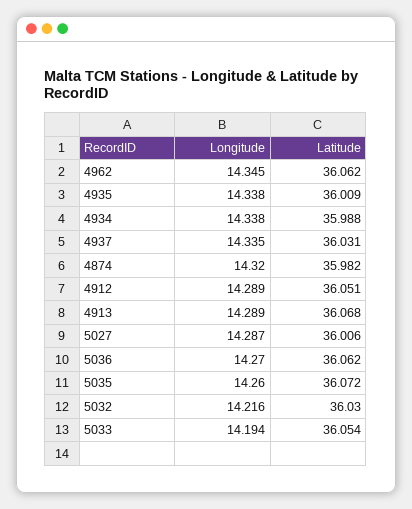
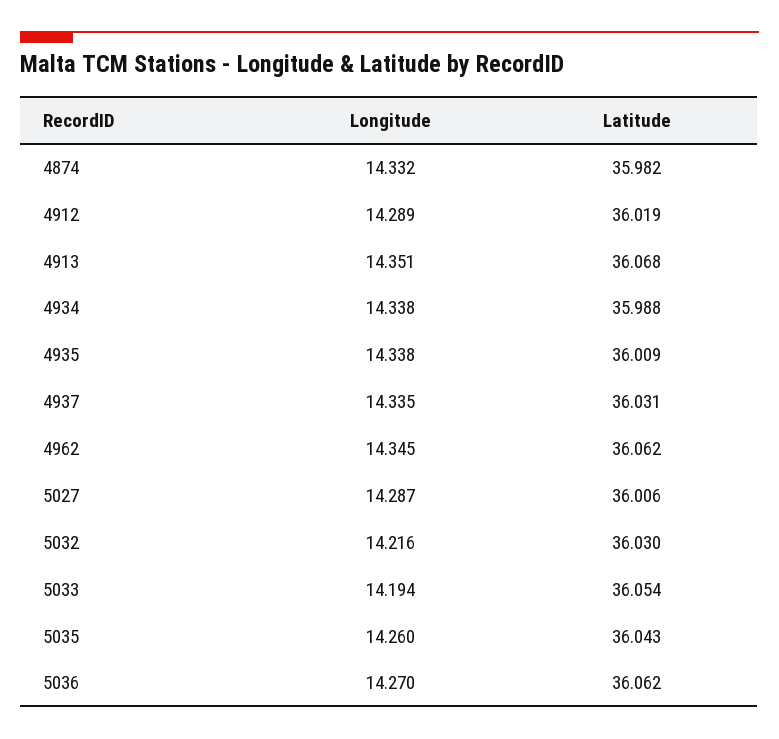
Longitude, 4874: 14.32 -> 14.332
Latitude, 4912: 36.051 -> 36.019
Longitude, 4913: 14.289 -> 14.351
Latitude, 5035: 36.072 -> 36.043

